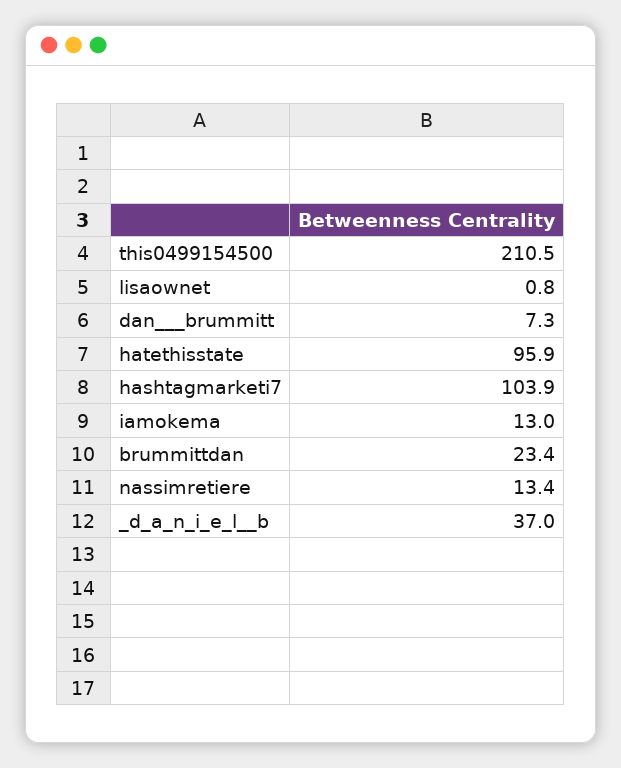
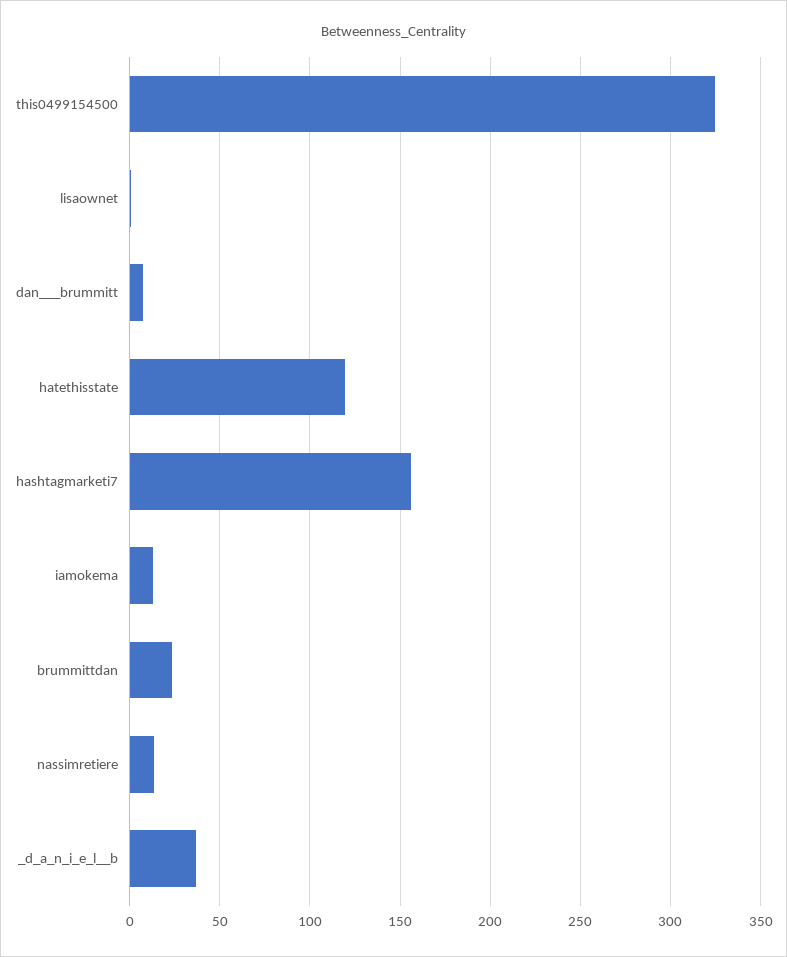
this0499154500: 210.5 -> 325
hatethisstate: 95.9 -> 120
hashtagmarketi7: 103.9 -> 155

